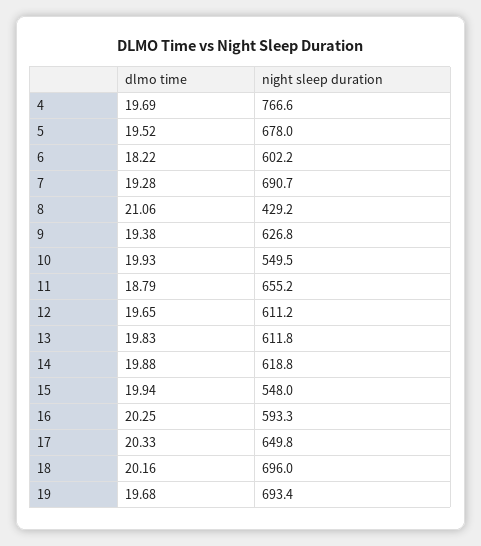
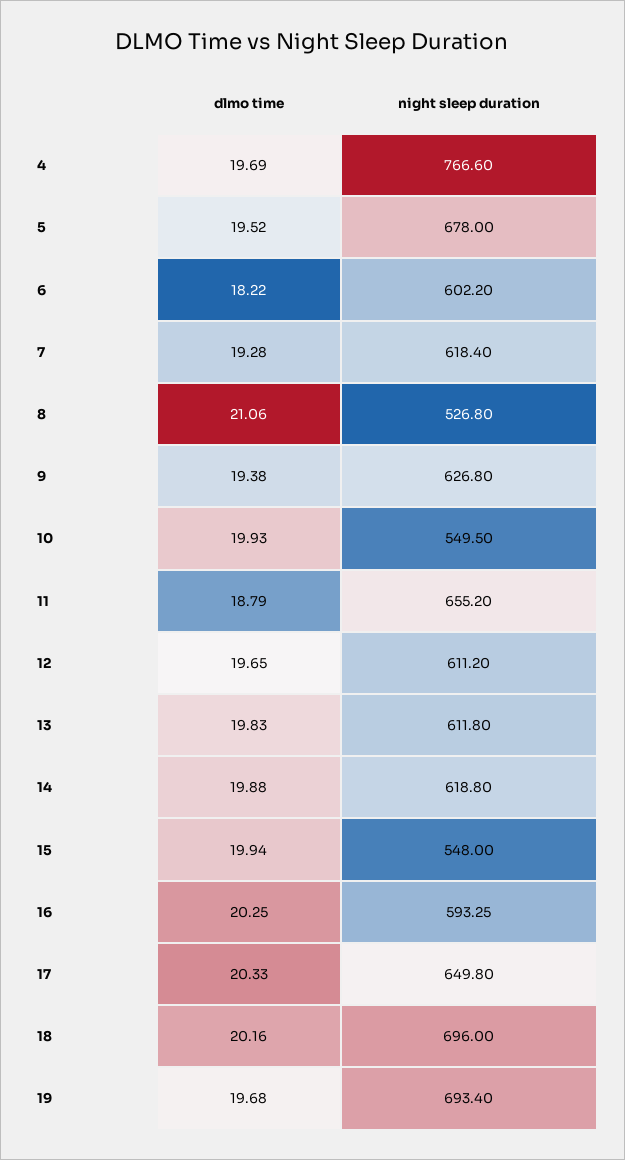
night sleep duration, 7: 690.7 -> 618.4
night sleep duration, 8: 429.2 -> 526.8

